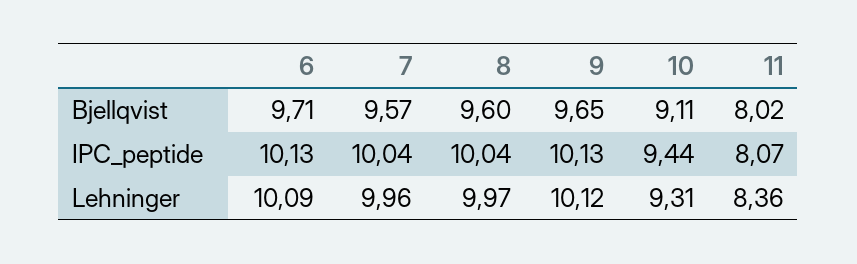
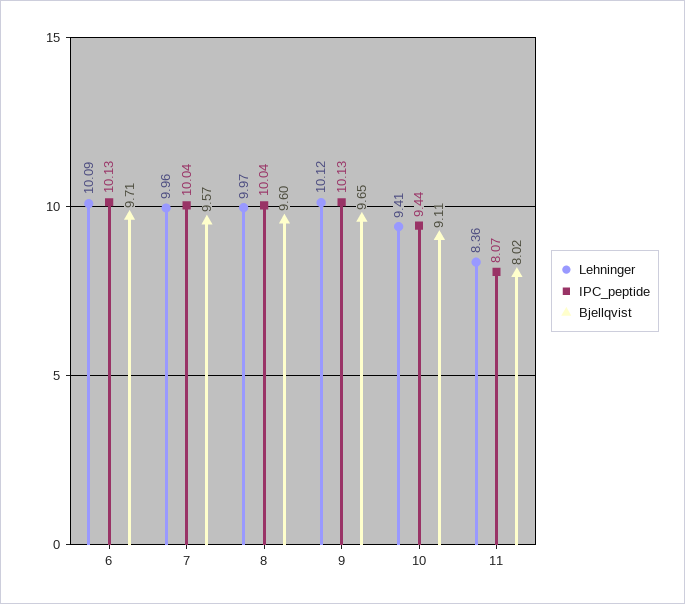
Lehninger, 10: 9.31 -> 9.41

